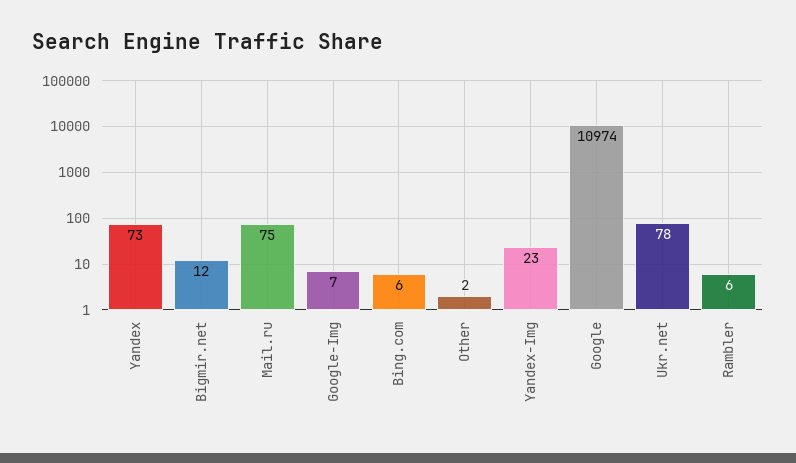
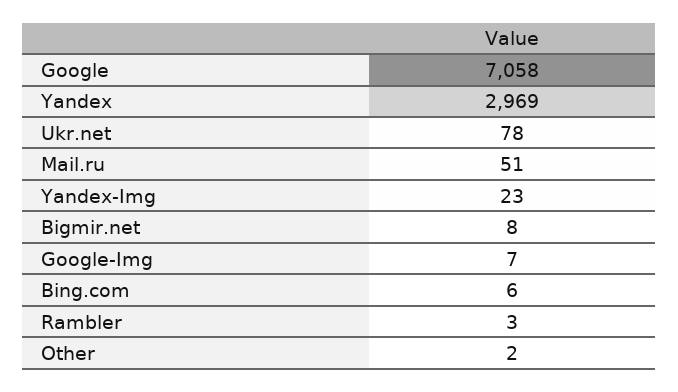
Yandex: 73 -> 2969
Bigmir.net: 12 -> 8
Mail.ru: 75 -> 51
Google: 10974 -> 7058
Rambler: 6 -> 3

